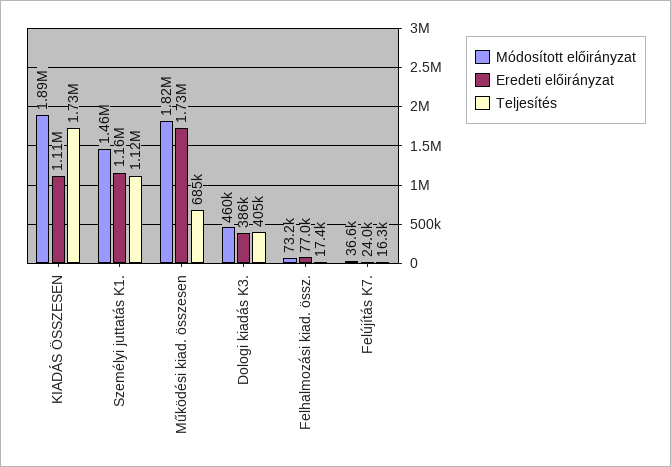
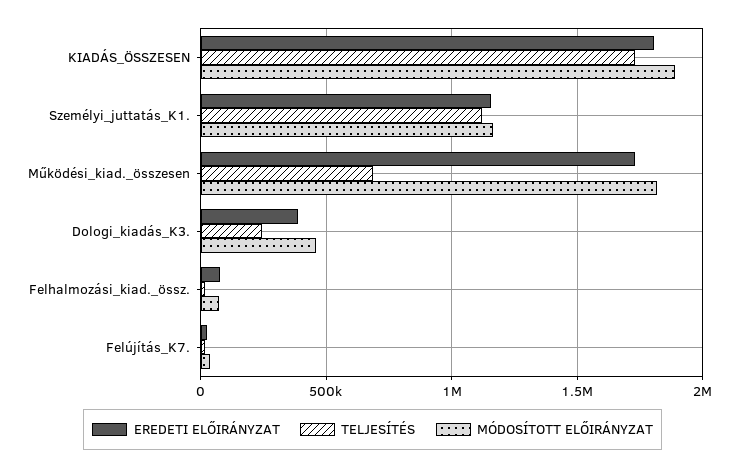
Eredeti előirányzat, KIADÁS ÖSSZESEN: 1110000 -> 1800000
Módosított előirányzat, Személyi juttatás K1.: 1460000 -> 1150000
Teljesítés, Dologi kiadás K3.: 405000 -> 250000

